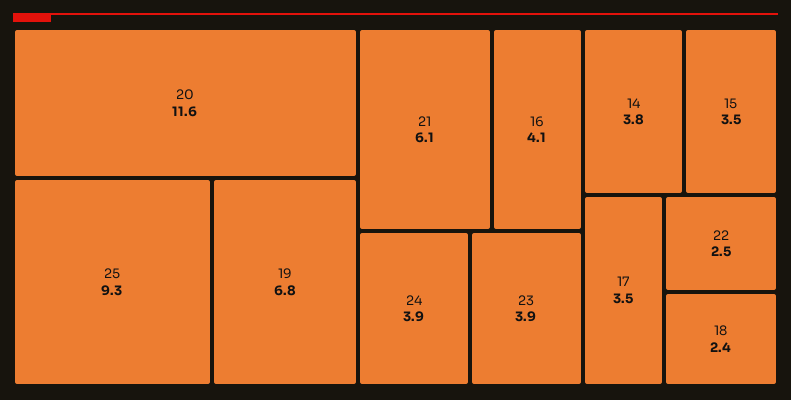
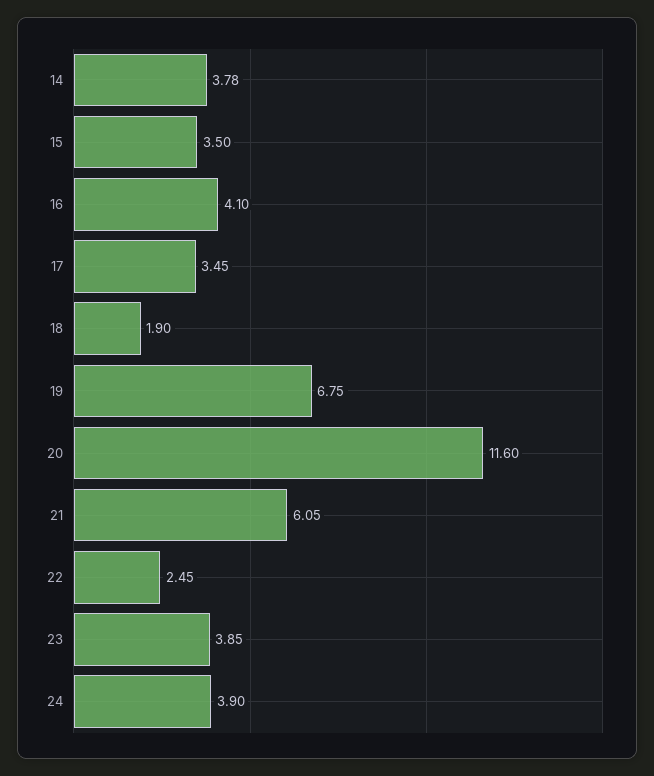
25: 9.3 -> none
18: 2.4 -> 1.9

